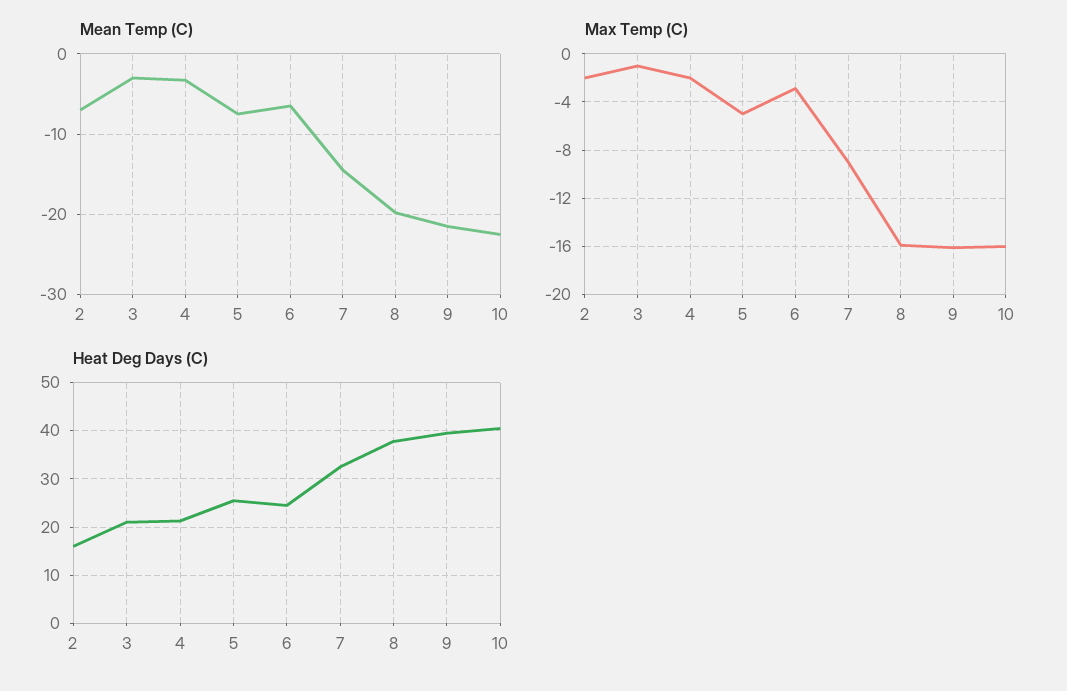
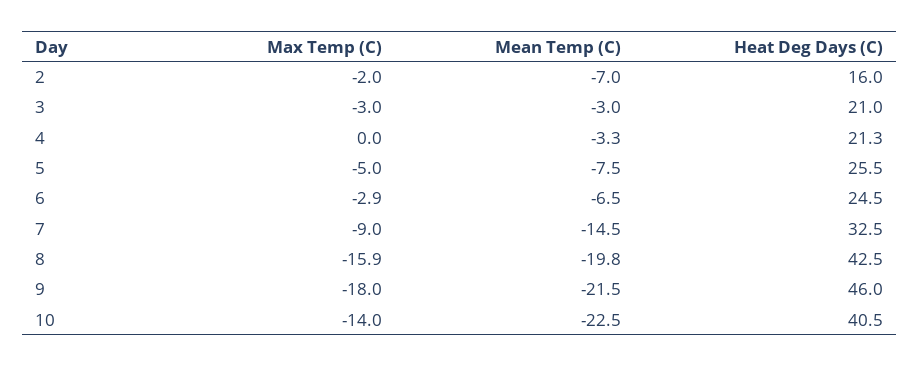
Max Temp (C), 3: -1 -> -3
Max Temp (C), 4: -2 -> 0
Max Temp (C), 9: -16 -> -18
Max Temp (C), 10: -16 -> -14
Heat Deg Days (C), 8: 38 -> 42.5
Heat Deg Days (C), 9: 40 -> 46

